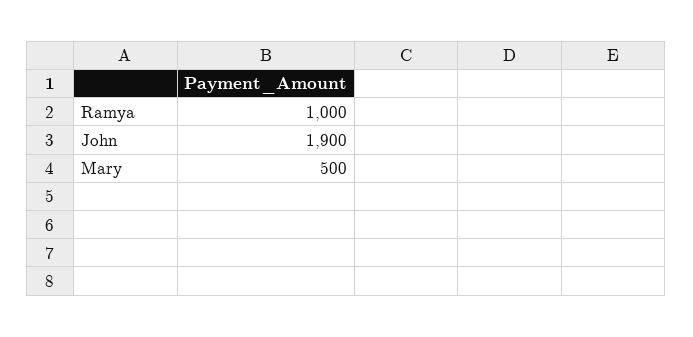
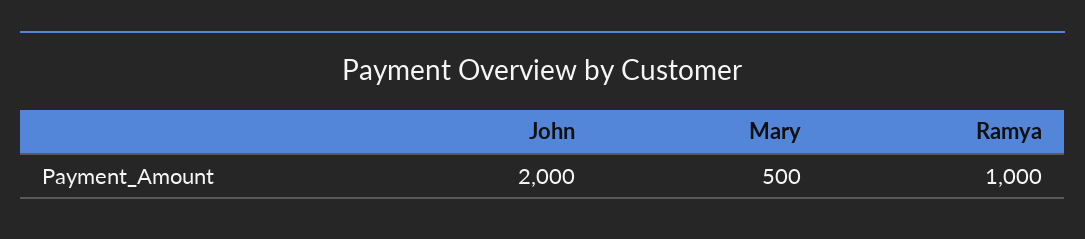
John: 1900 -> 2000

